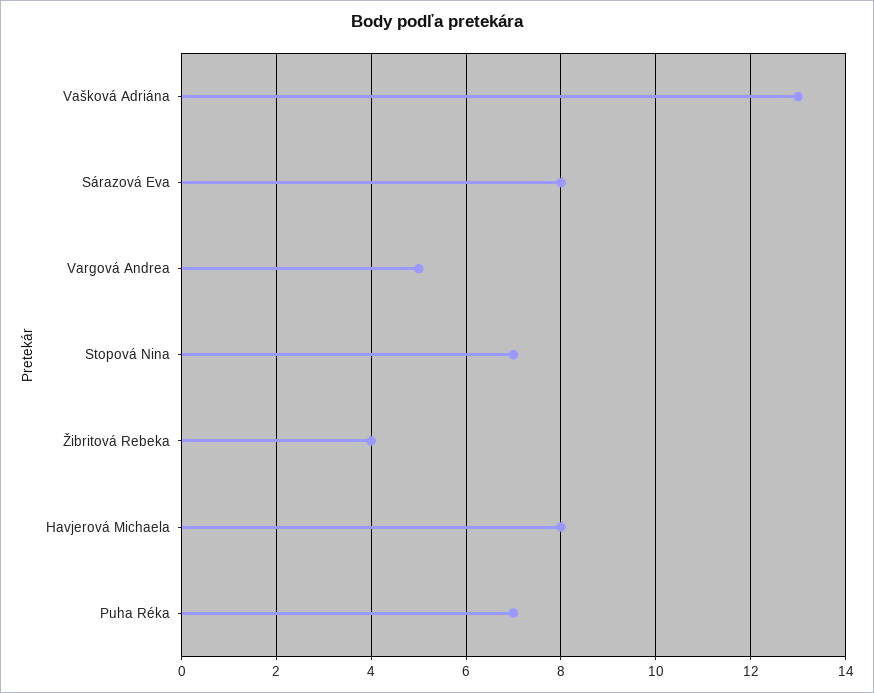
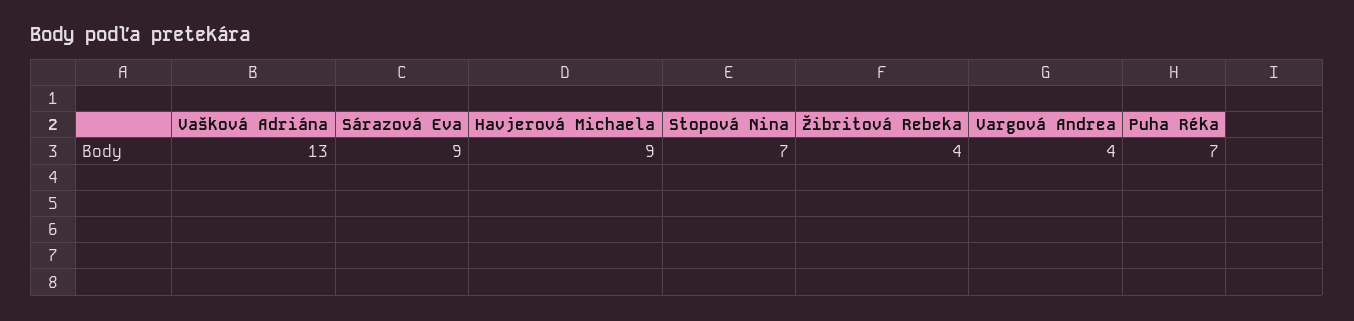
Sárazová Eva: 8 -> 9
Vargová Andrea: 5 -> 4
Havjerová Michaela: 8 -> 9

